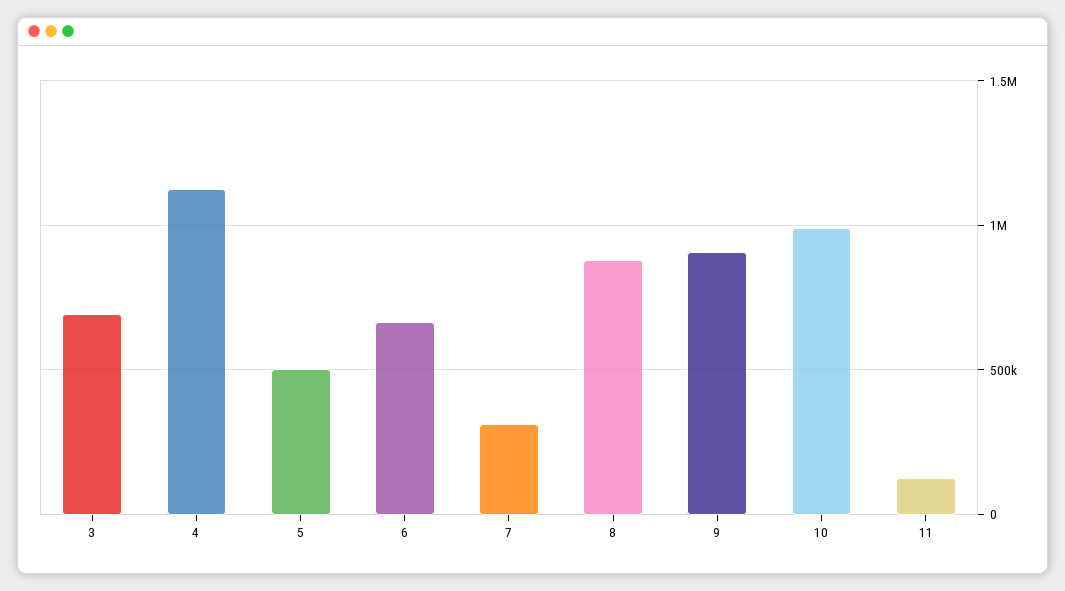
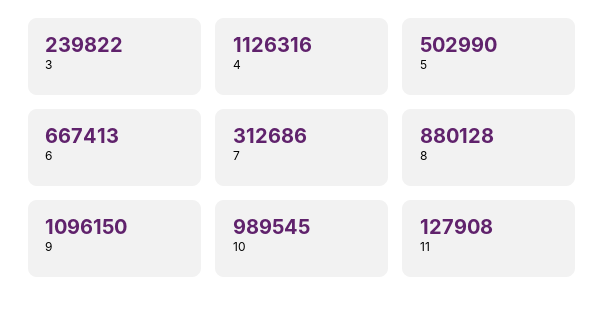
3: 700000 -> 239822
9: 900000 -> 1096150

